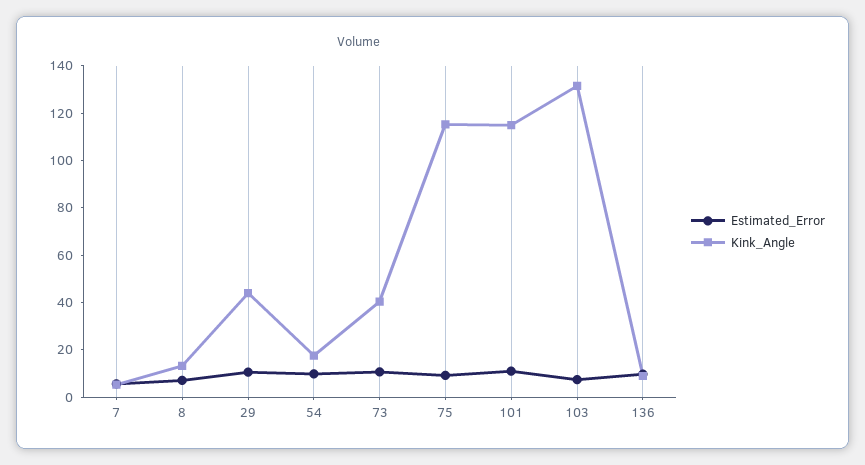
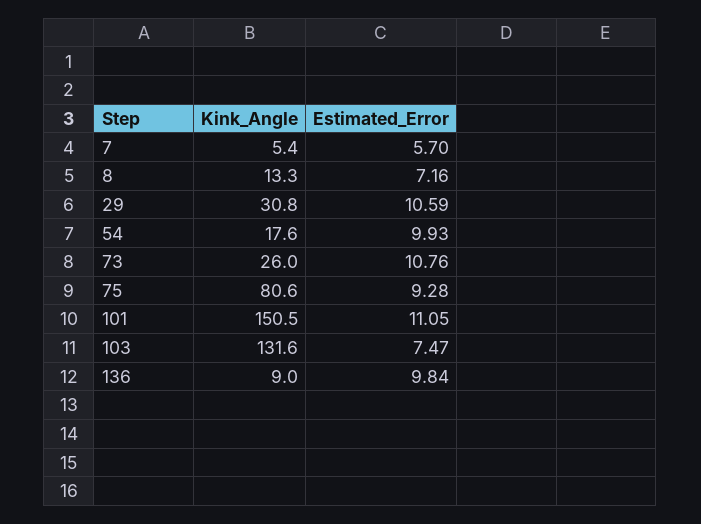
Kink_Angle, 29: 45 -> 30.8
Kink_Angle, 73: 40 -> 26
Kink_Angle, 75: 115 -> 80.6
Kink_Angle, 101: 115 -> 150.5

